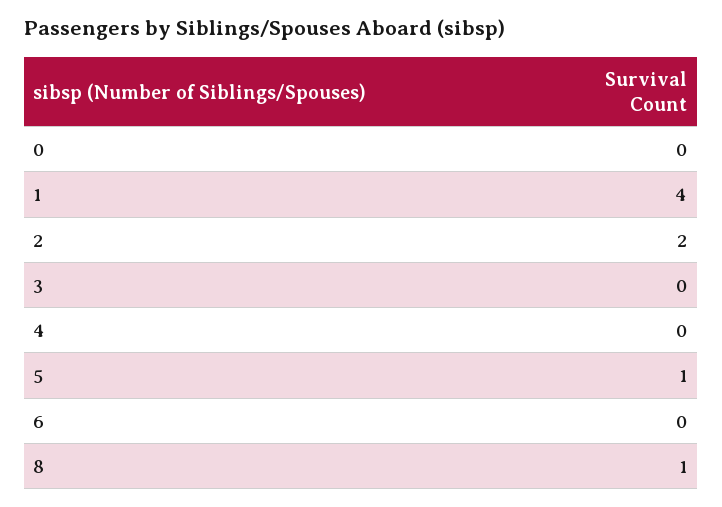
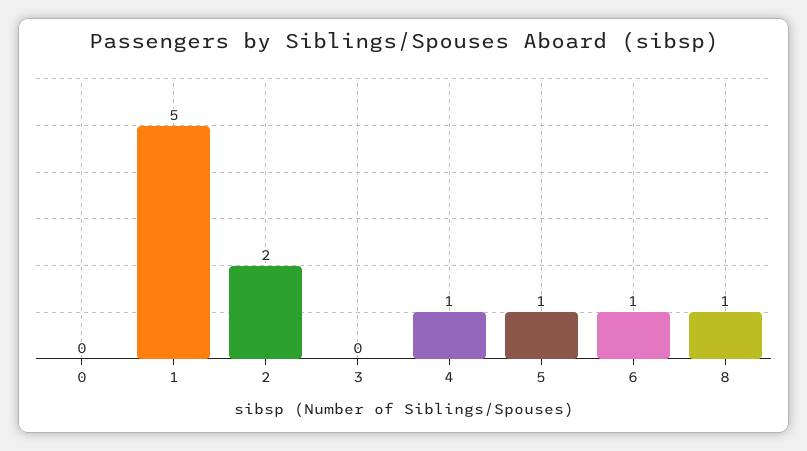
1: 4 -> 5
4: 0 -> 1
6: 0 -> 1

